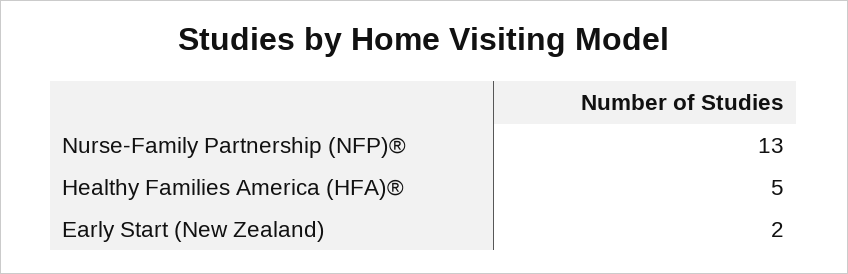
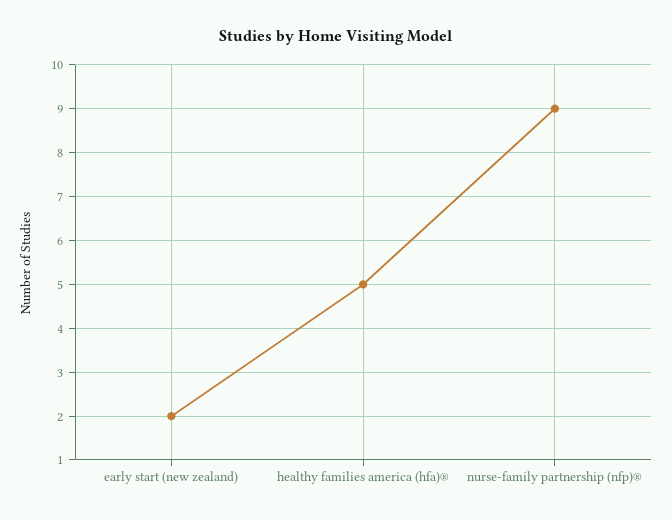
Nurse-Family Partnership (NFP)®: 13 -> 9

